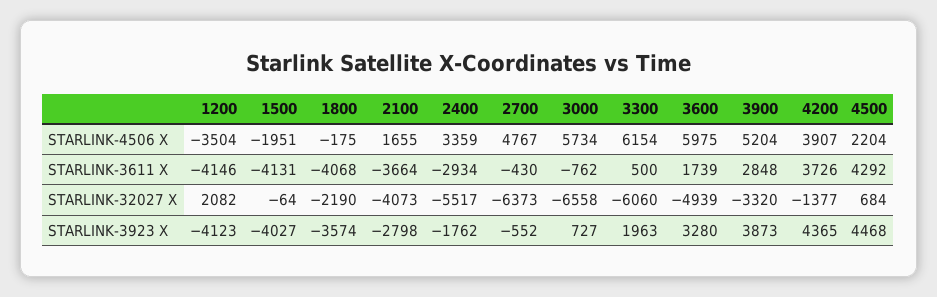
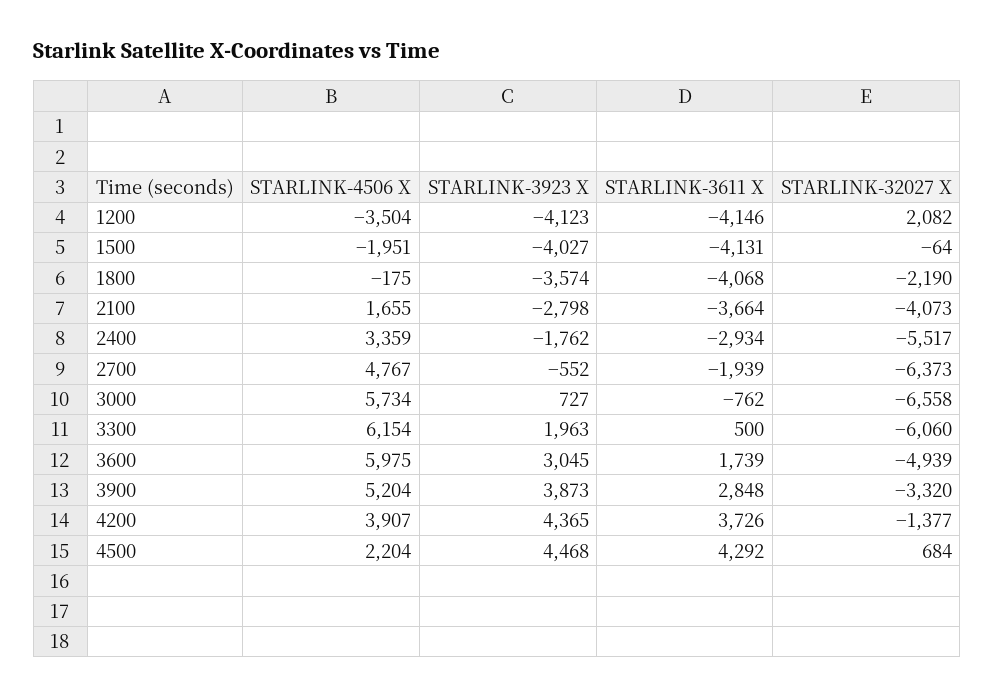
2700, STARLINK-3611 X: -430 -> -1939
3600, STARLINK-3923 X: 3280 -> 3045

